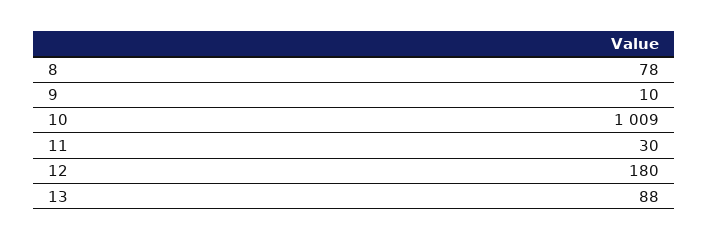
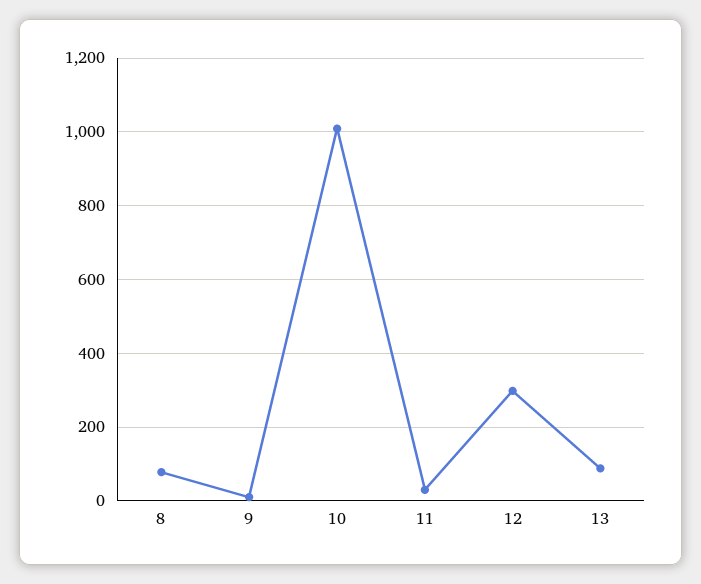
12: 180 -> 300

